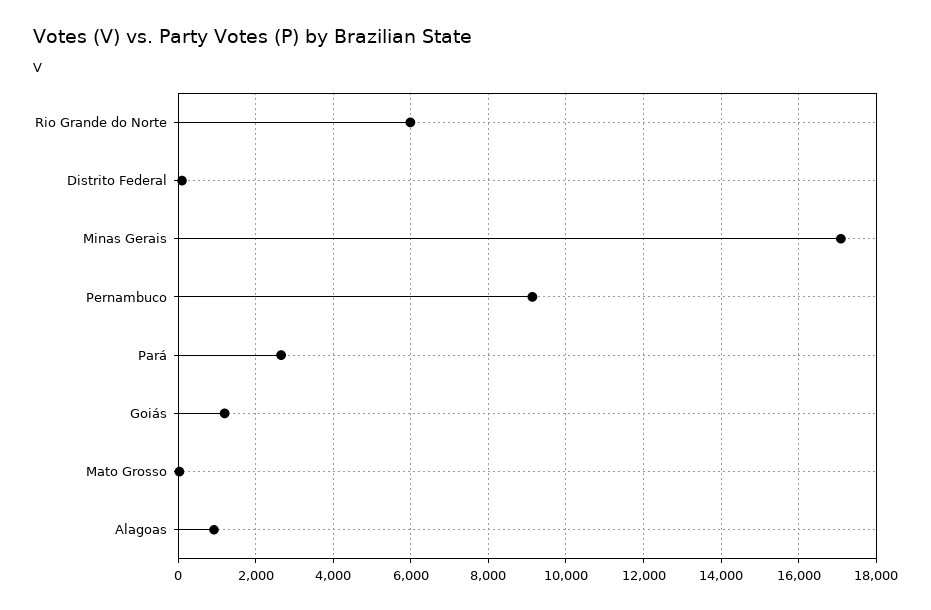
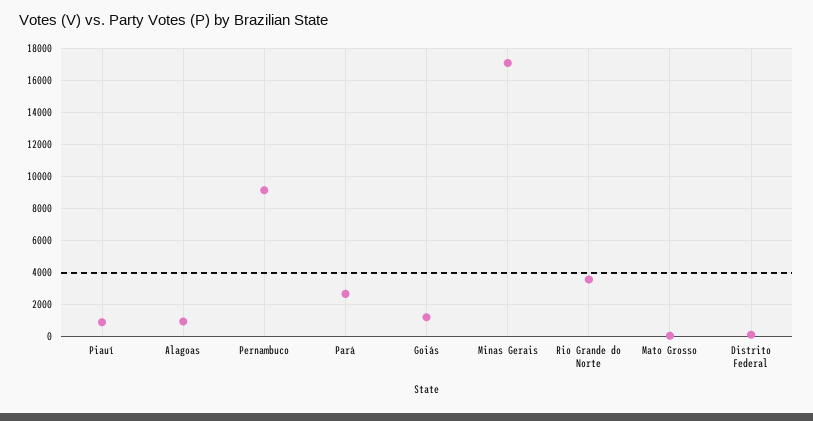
Rio Grande do Norte: 6000 -> 3500
Piauí: none -> 1000

